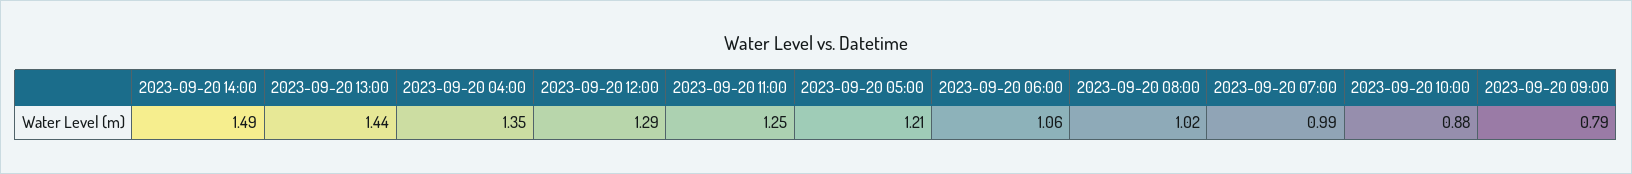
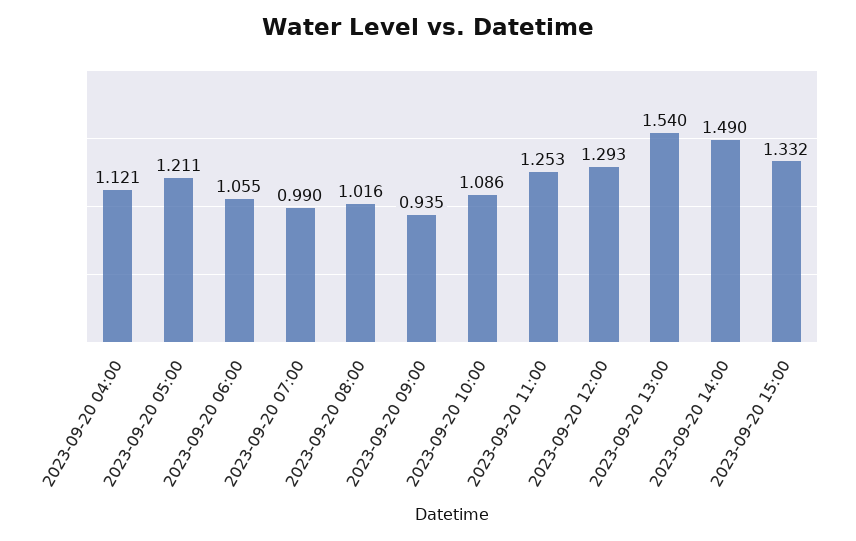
2023-09-20 13:00: 1.44 -> 1.54
2023-09-20 04:00: 1.35 -> 1.121
2023-09-20 10:00: 0.88 -> 1.086
2023-09-20 09:00: 0.79 -> 0.935
2023-09-20 15:00: none -> 1.332

